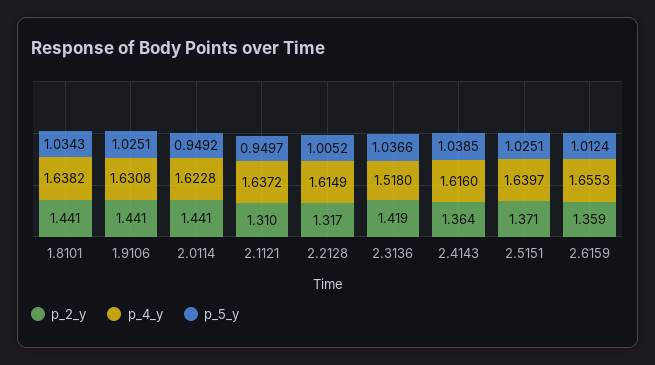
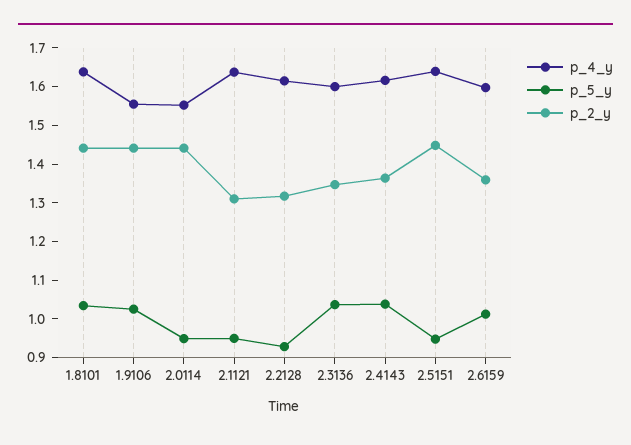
p_4_y, 1.9106: 1.6308 -> 1.55
p_4_y, 2.0114: 1.6228 -> 1.55
p_5_y, 2.2128: 1.0052 -> 0.925
p_2_y, 2.3136: 1.419 -> 1.35
p_4_y, 2.3136: 1.518 -> 1.6
p_2_y, 2.5151: 1.371 -> 1.45
p_5_y, 2.5151: 1.0251 -> 0.95
p_4_y, 2.6159: 1.6553 -> 1.6

